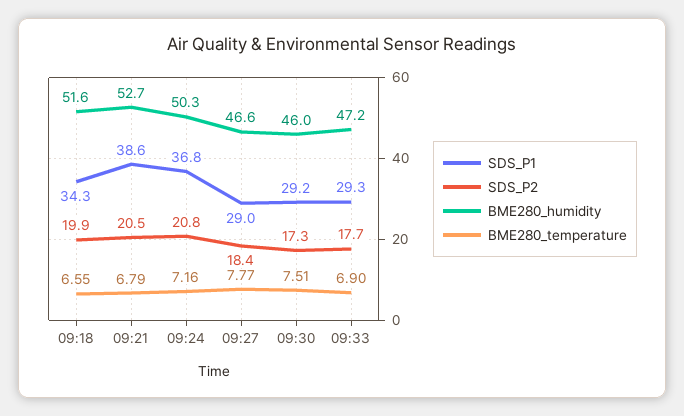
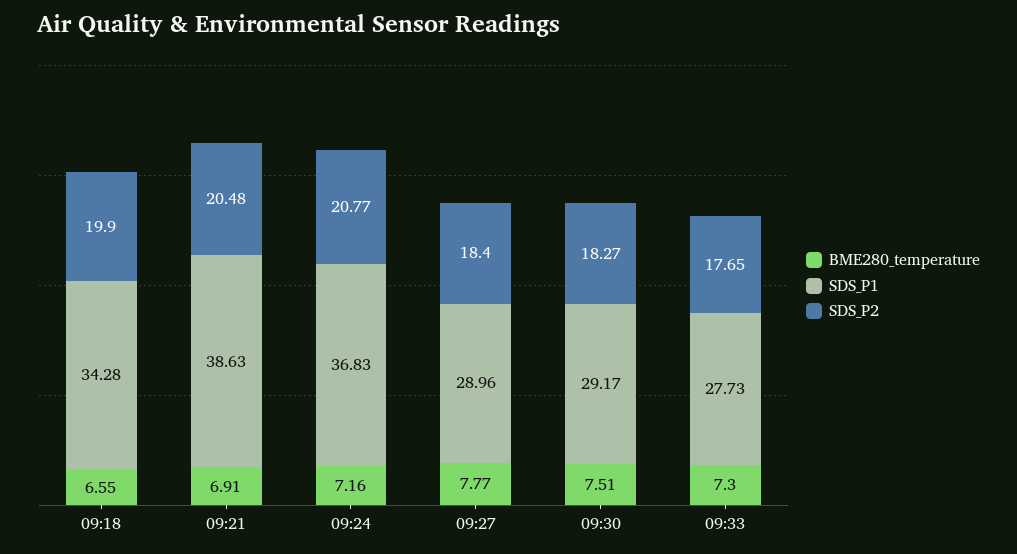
BME280_humidity, 09:18: 51.6 -> none
BME280_humidity, 09:21: 52.7 -> none
BME280_temperature, 09:21: 6.79 -> 6.91
BME280_humidity, 09:24: 50.3 -> none
BME280_humidity, 09:27: 46.6 -> none
SDS_P2, 09:30: 17.3 -> 18.27
BME280_humidity, 09:30: 46 -> none
SDS_P1, 09:33: 29.3 -> 27.73
BME280_humidity, 09:33: 47.2 -> none
BME280_temperature, 09:33: 6.9 -> 7.3

